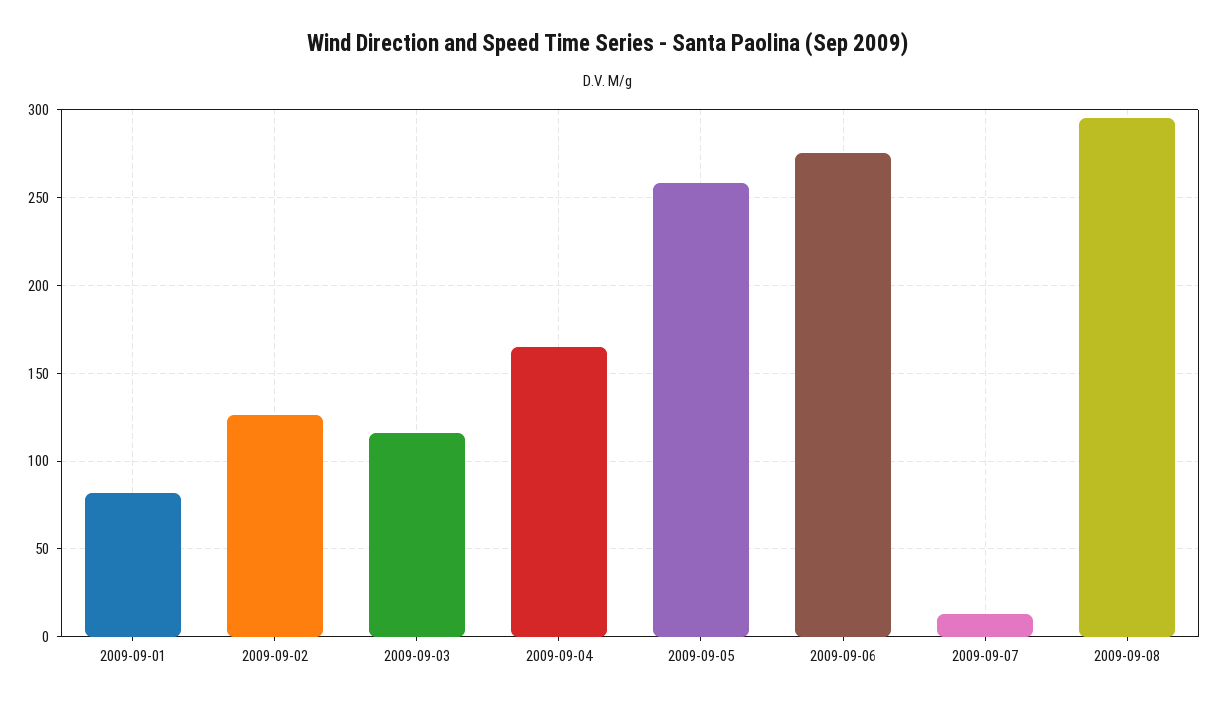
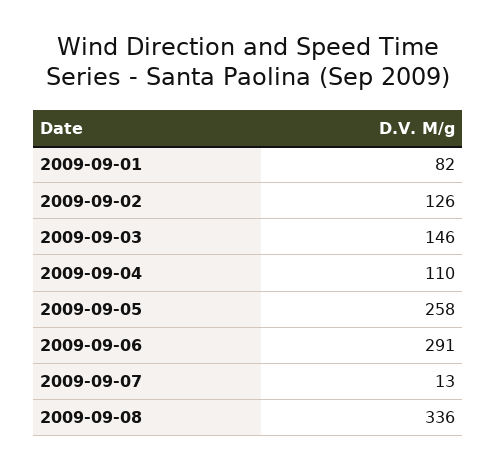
2009-09-03: 115 -> 146
2009-09-04: 165 -> 110
2009-09-06: 275 -> 291
2009-09-08: 295 -> 336

